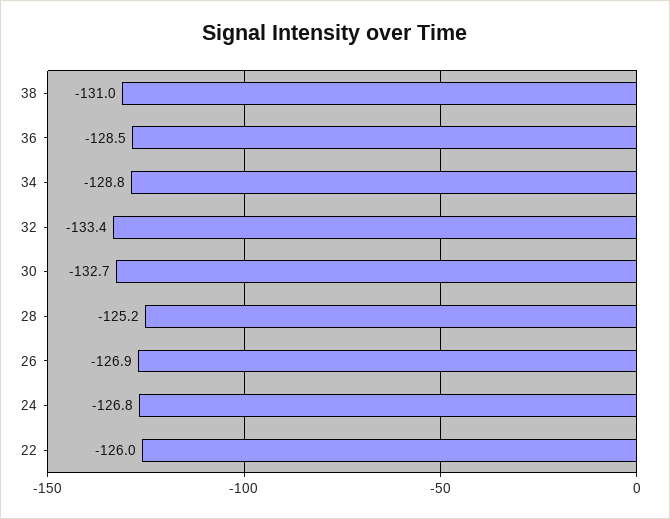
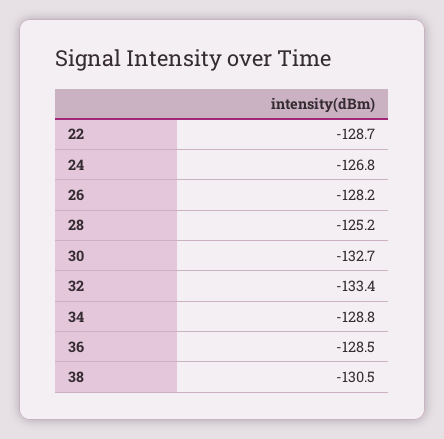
38: -131 -> -130.5
26: -126.9 -> -128.2
22: -126 -> -128.7

